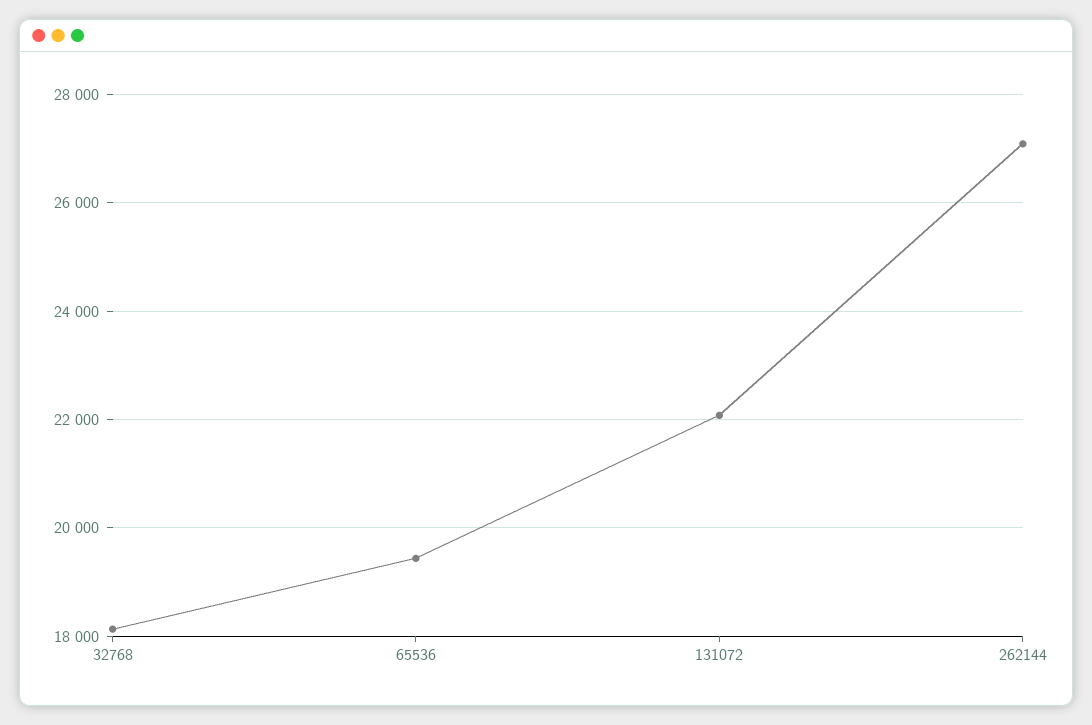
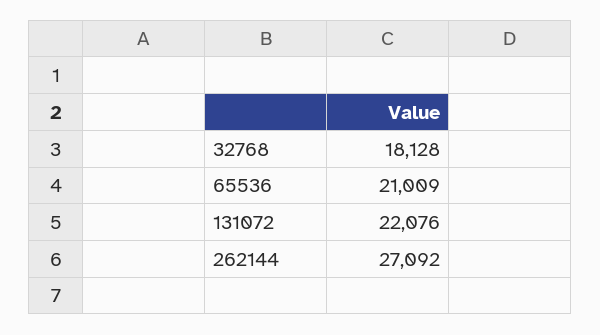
65536: 19400 -> 21009

